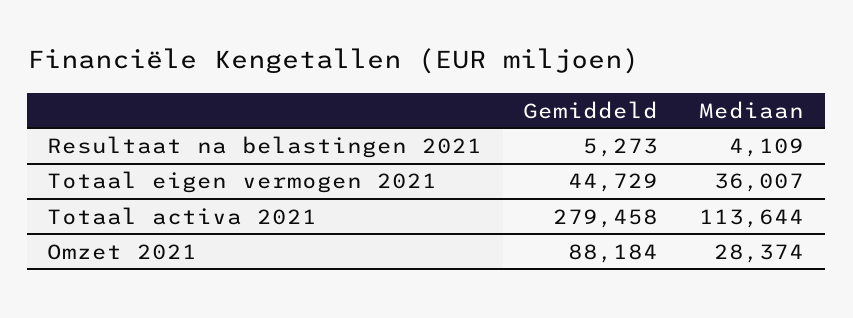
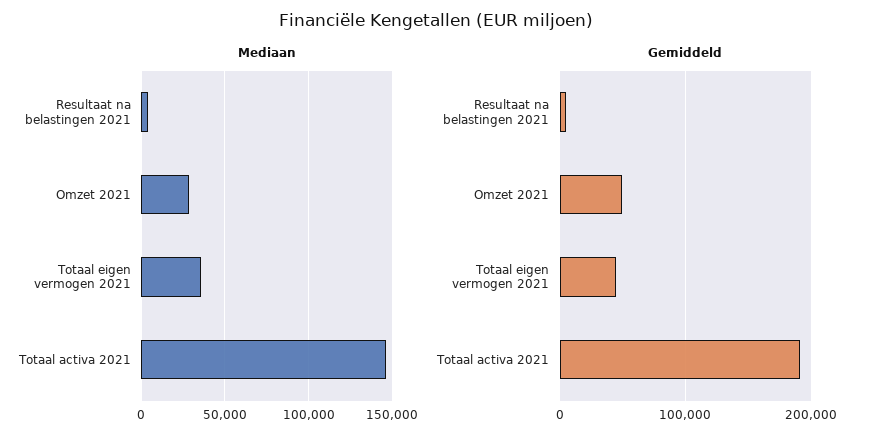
Gemiddeld, Totaal activa 2021: 279458 -> 190000
Mediaan, Totaal activa 2021: 113644 -> 145000
Gemiddeld, Omzet 2021: 88184 -> 50000

